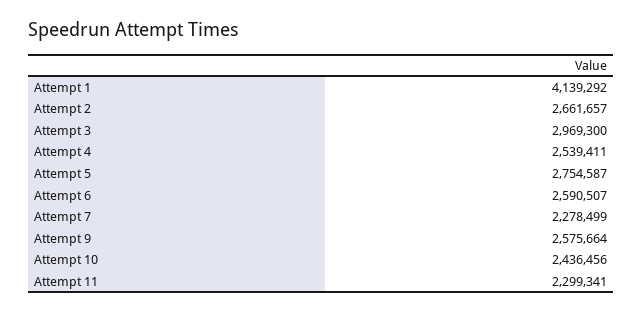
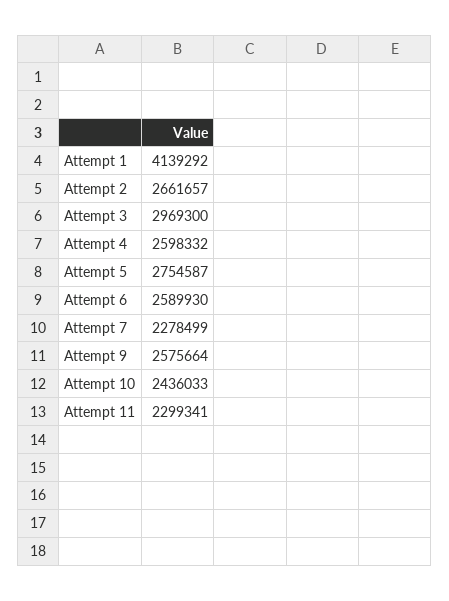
Attempt 4: 2539411 -> 2598332
Attempt 6: 2590507 -> 2589930
Attempt 10: 2436456 -> 2436033

